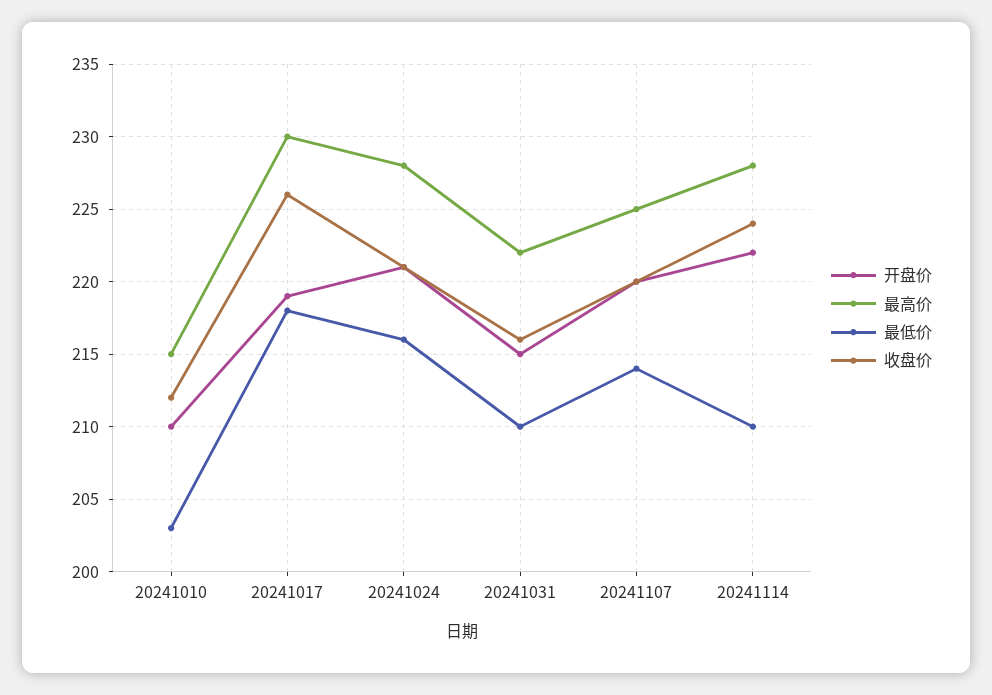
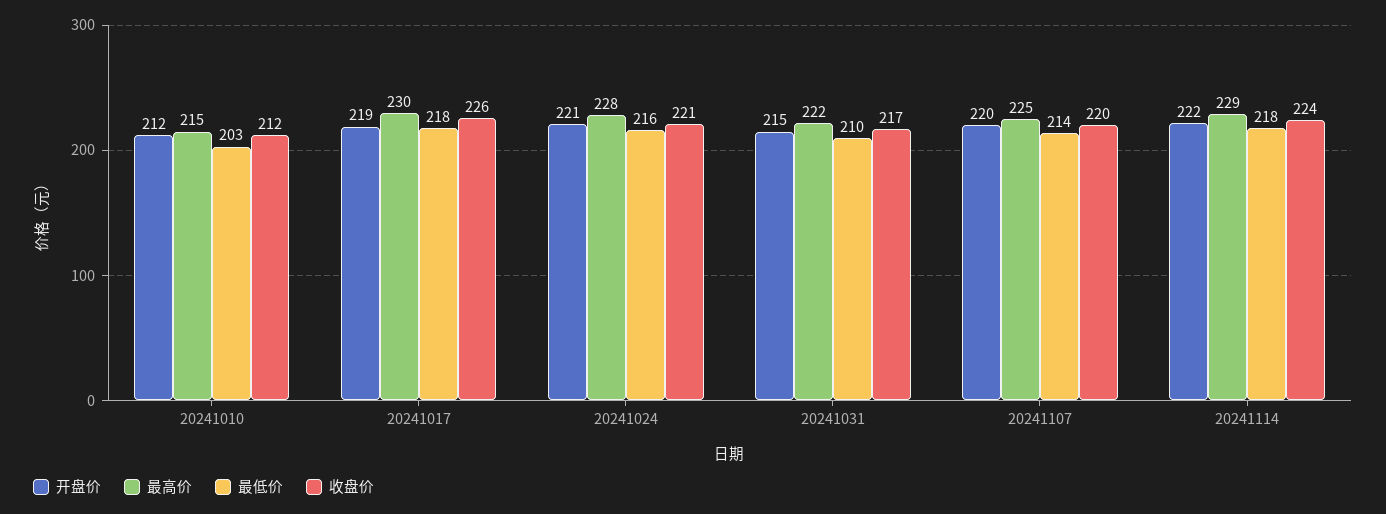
开盘价, 20241010: 210 -> 212
收盘价, 20241031: 216 -> 217
最高价, 20241114: 228 -> 229
最低价, 20241114: 210 -> 218

